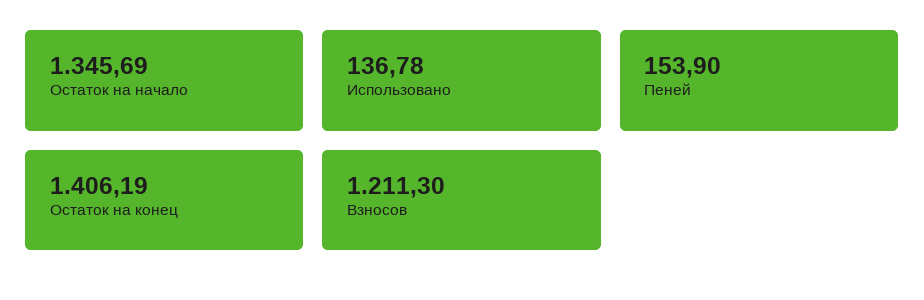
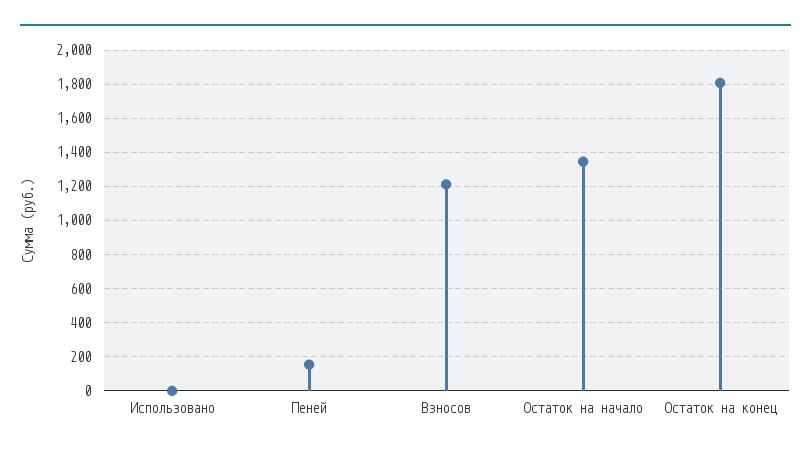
Использовано: 136.78 -> 0
Остаток на конец: 1406.19 -> 1800

